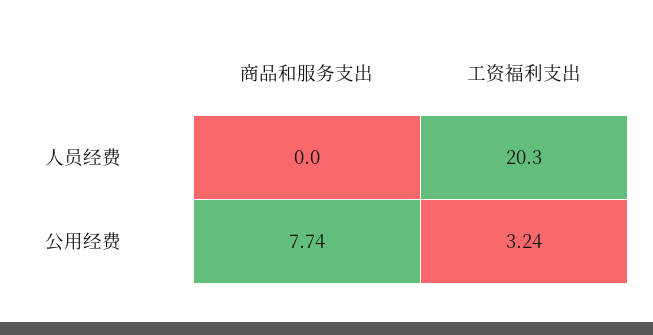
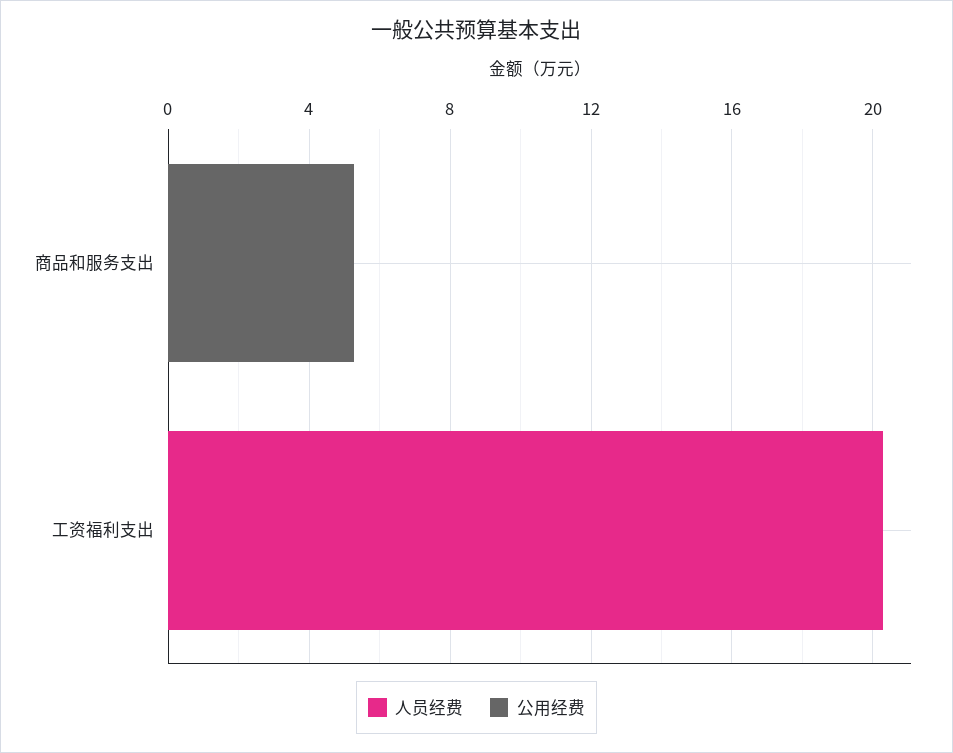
公用经费, 商品和服务支出: 7.74 -> 5
公用经费, 工资福利支出: 3.24 -> 0

